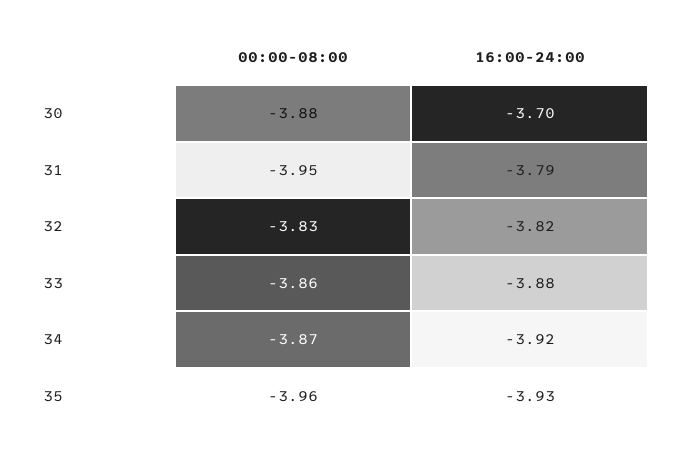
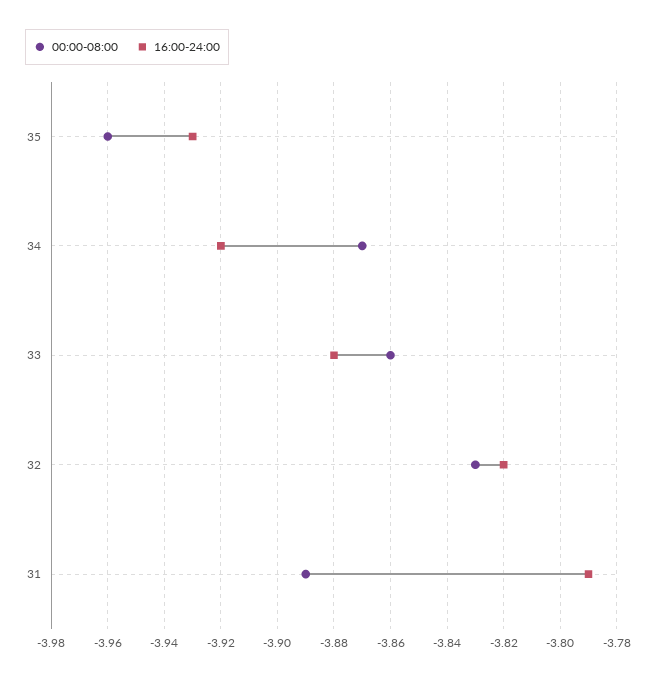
00:00-08:00, 30: -3.88 -> none
16:00-24:00, 30: -3.7 -> none
00:00-08:00, 31: -3.95 -> -3.89

